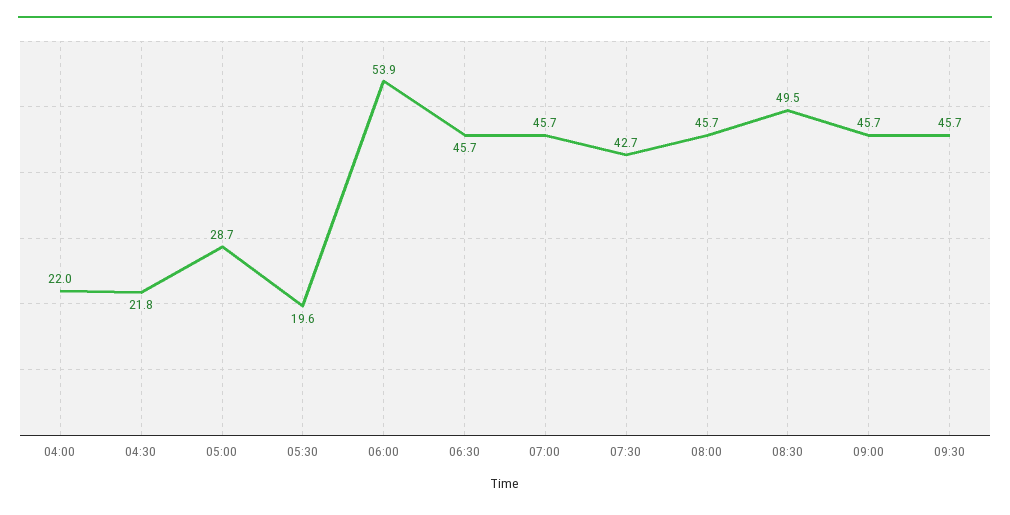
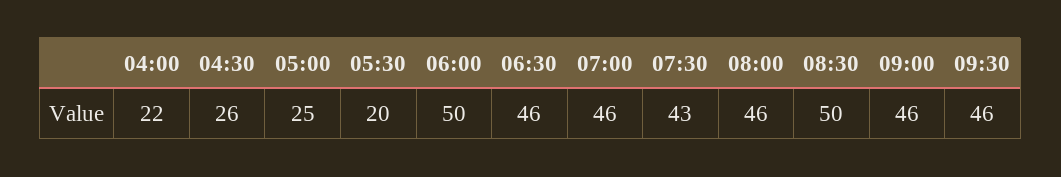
04:30: 21.8 -> 26
05:00: 28.7 -> 25
06:00: 53.9 -> 50

